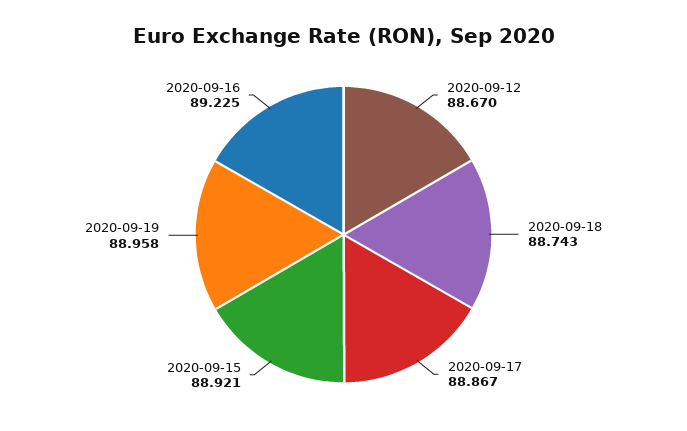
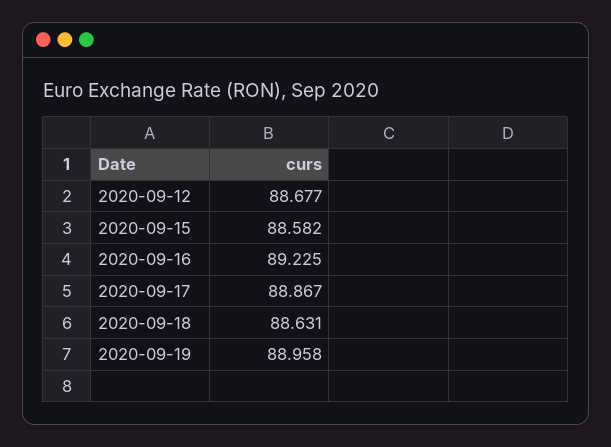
2020-09-12: 88.67 -> 88.677
2020-09-18: 88.743 -> 88.631
2020-09-15: 88.921 -> 88.582

